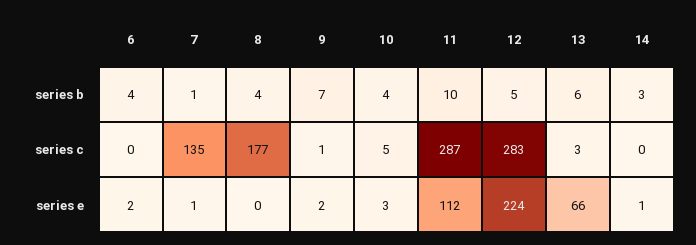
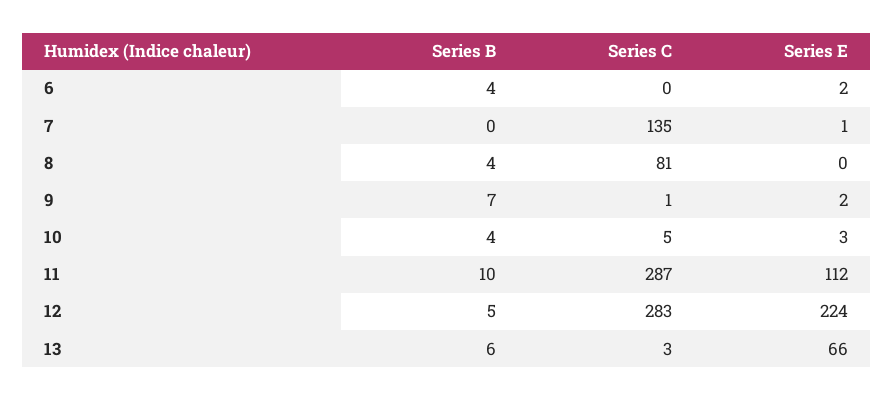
7, series b: 1 -> 0
14, series b: 3 -> none
8, series c: 177 -> 81
14, series c: 0 -> none
14, series e: 1 -> none

